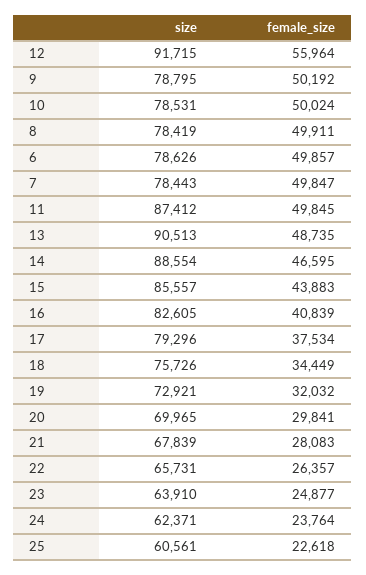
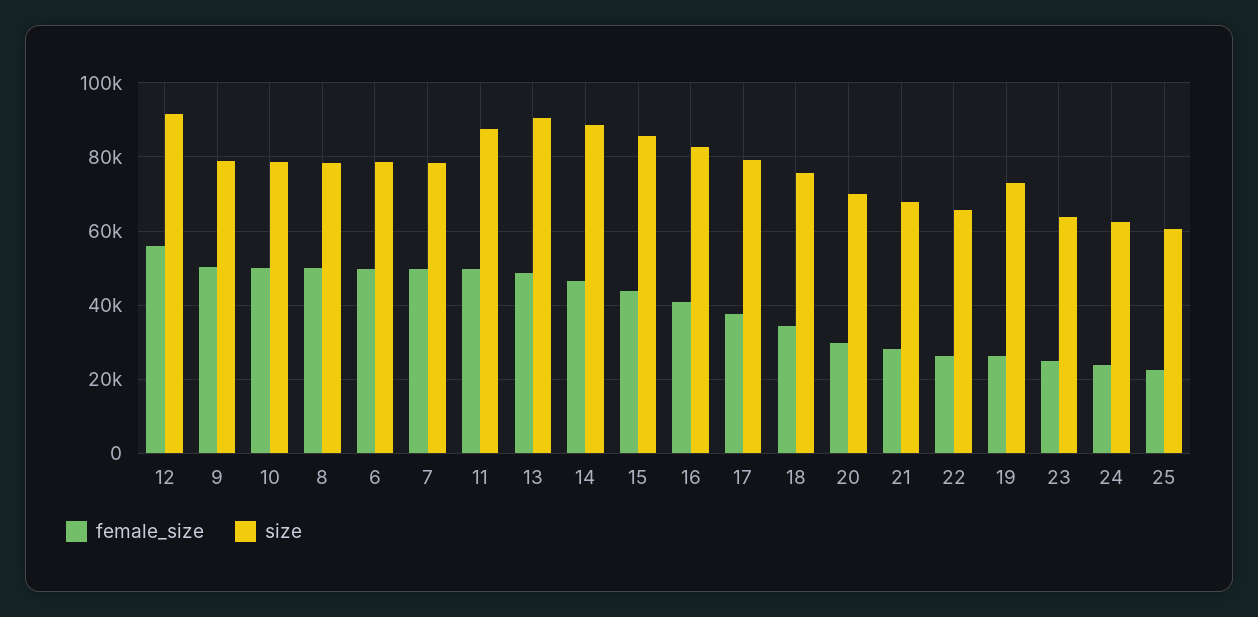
female_size, 19: 32032 -> 26000

